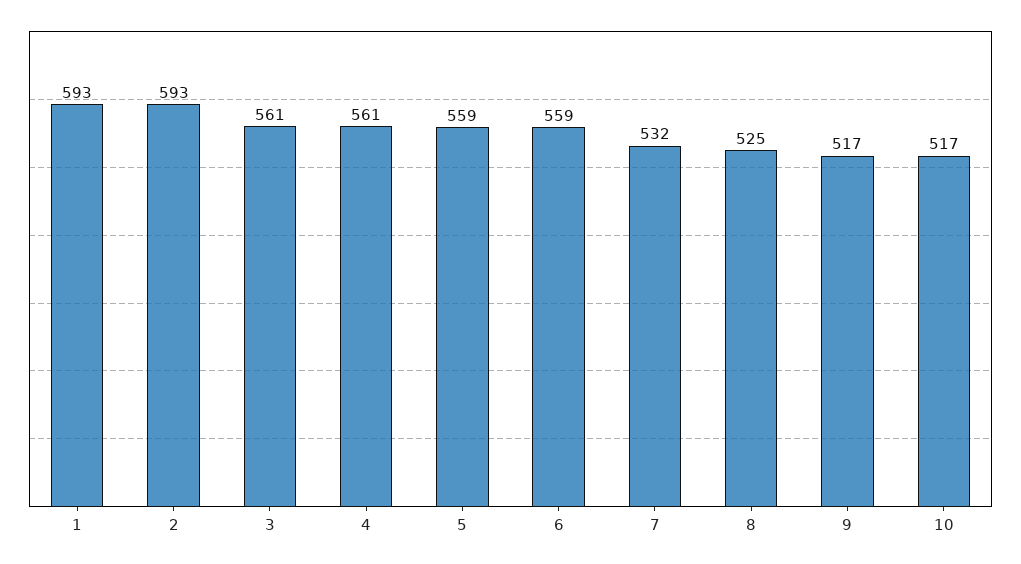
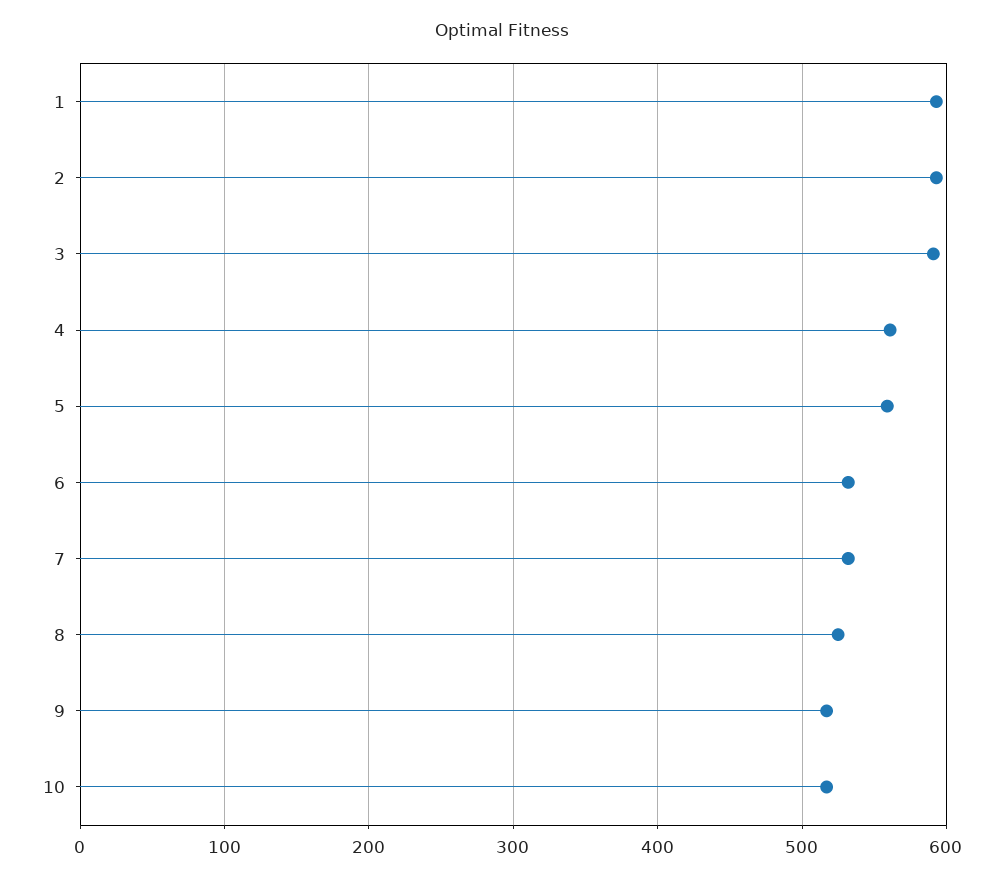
3: 561 -> 590
6: 559 -> 530

